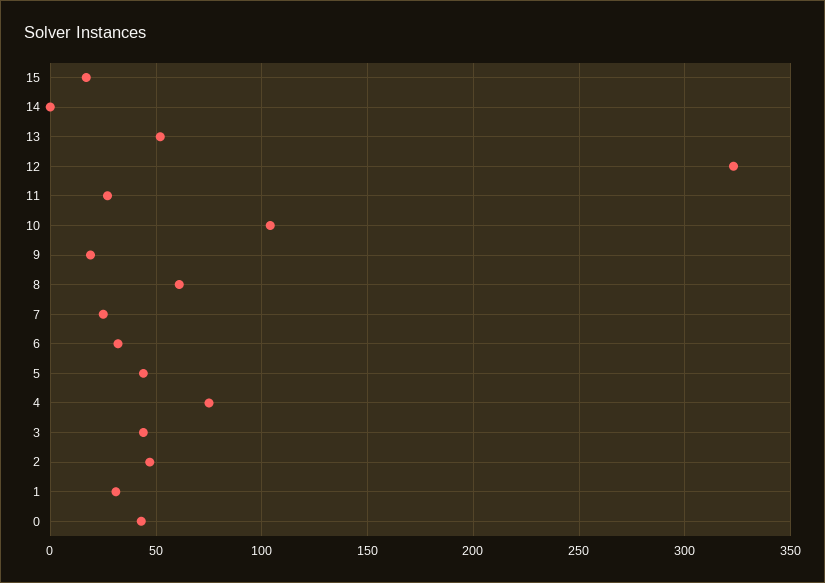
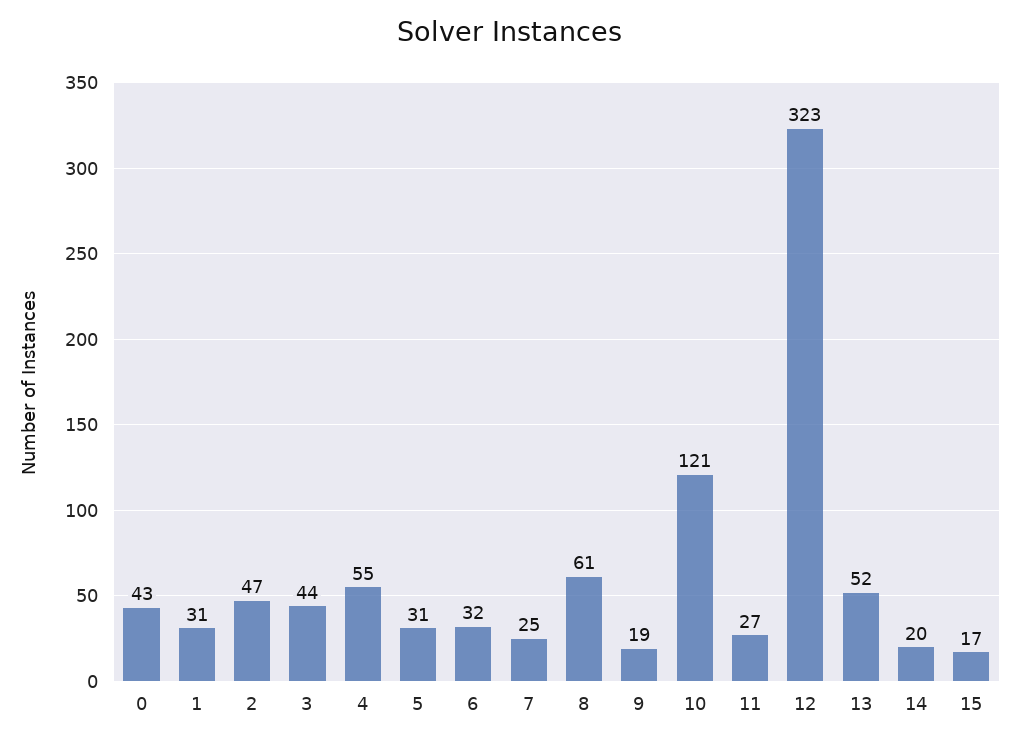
14: 0 -> 20
10: 105 -> 121
5: 45 -> 31
4: 75 -> 55

